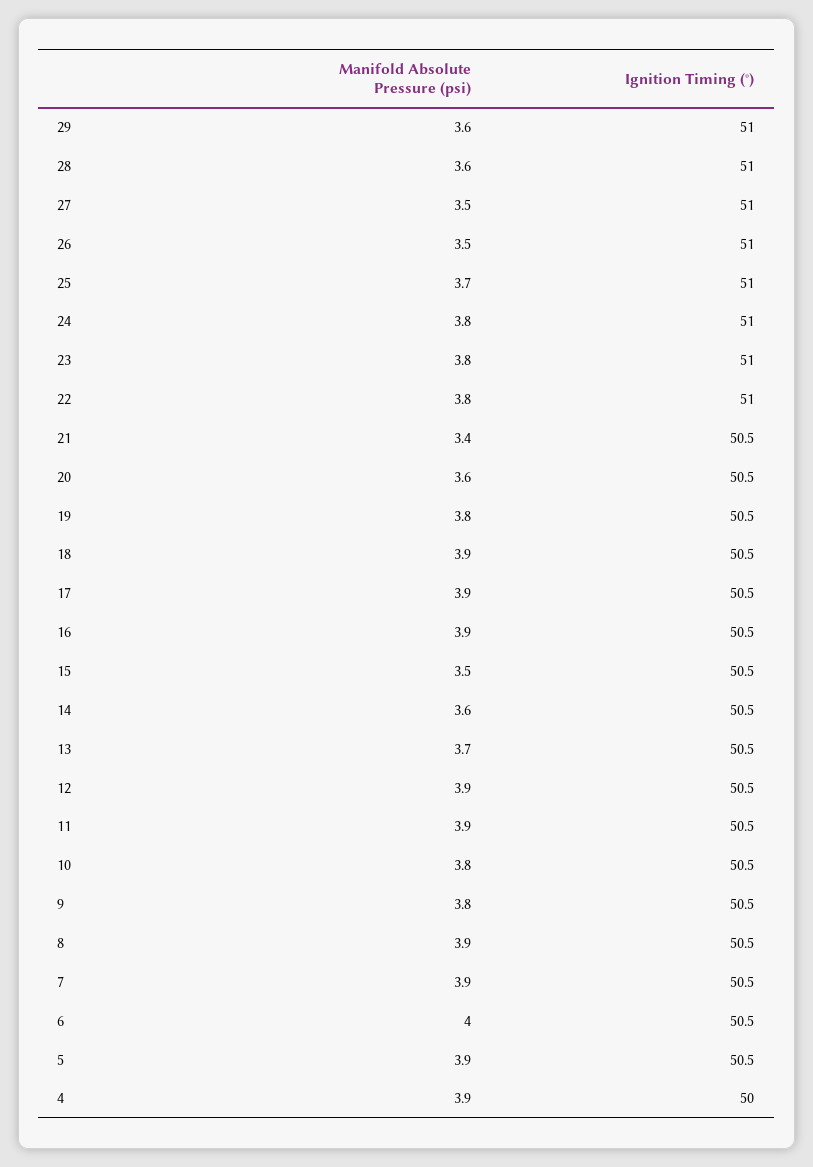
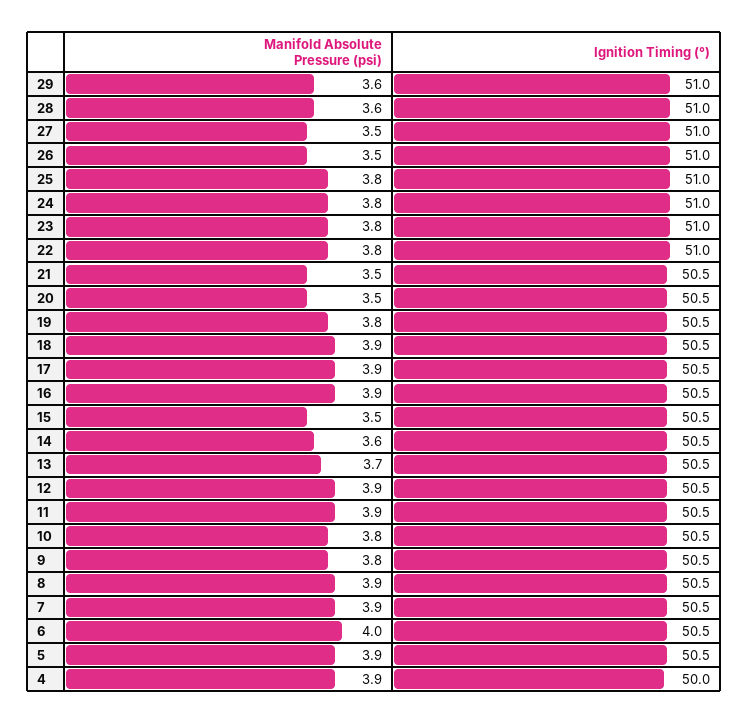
Manifold Absolute Pressure (psi), 25: 3.7 -> 3.8
Manifold Absolute Pressure (psi), 21: 3.4 -> 3.5
Manifold Absolute Pressure (psi), 20: 3.6 -> 3.5

